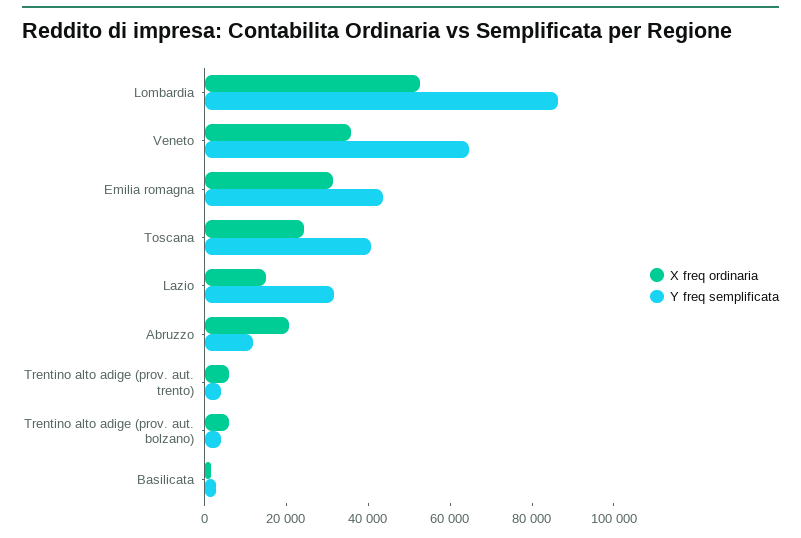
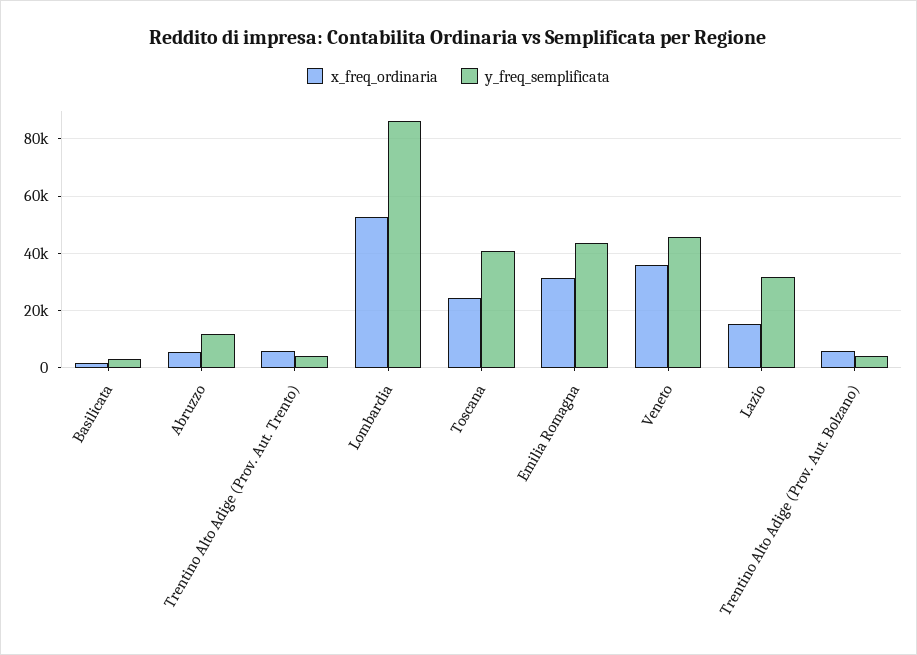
Y freq semplificata, Veneto: 65000 -> 45000
X freq ordinaria, Abruzzo: 20000 -> 5000

